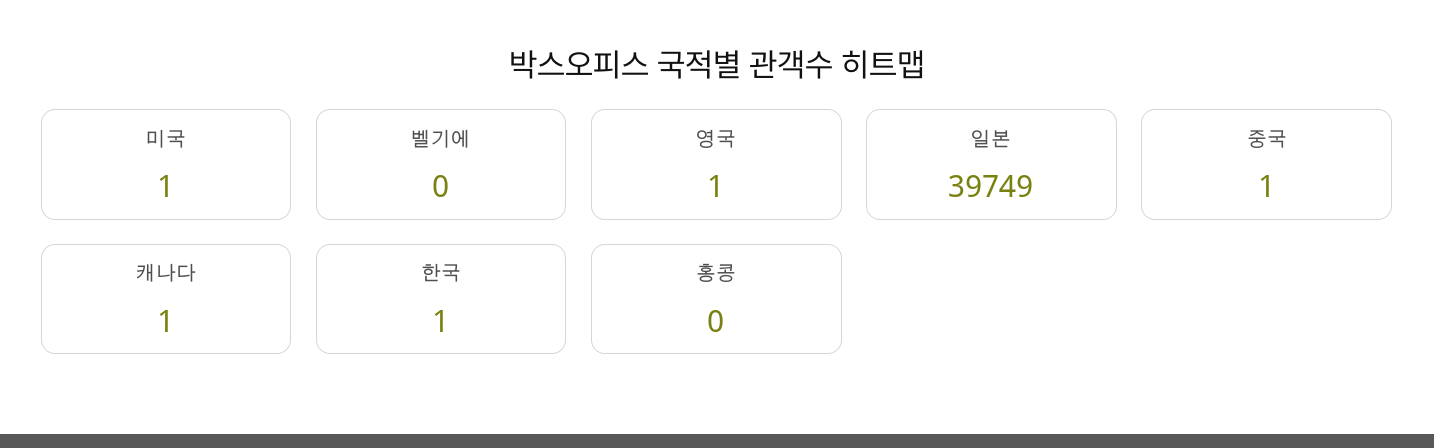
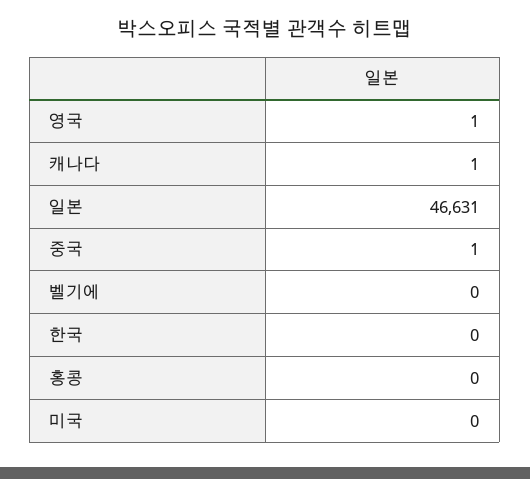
미국: 1 -> 0
일본: 39749 -> 46631
한국: 1 -> 0

